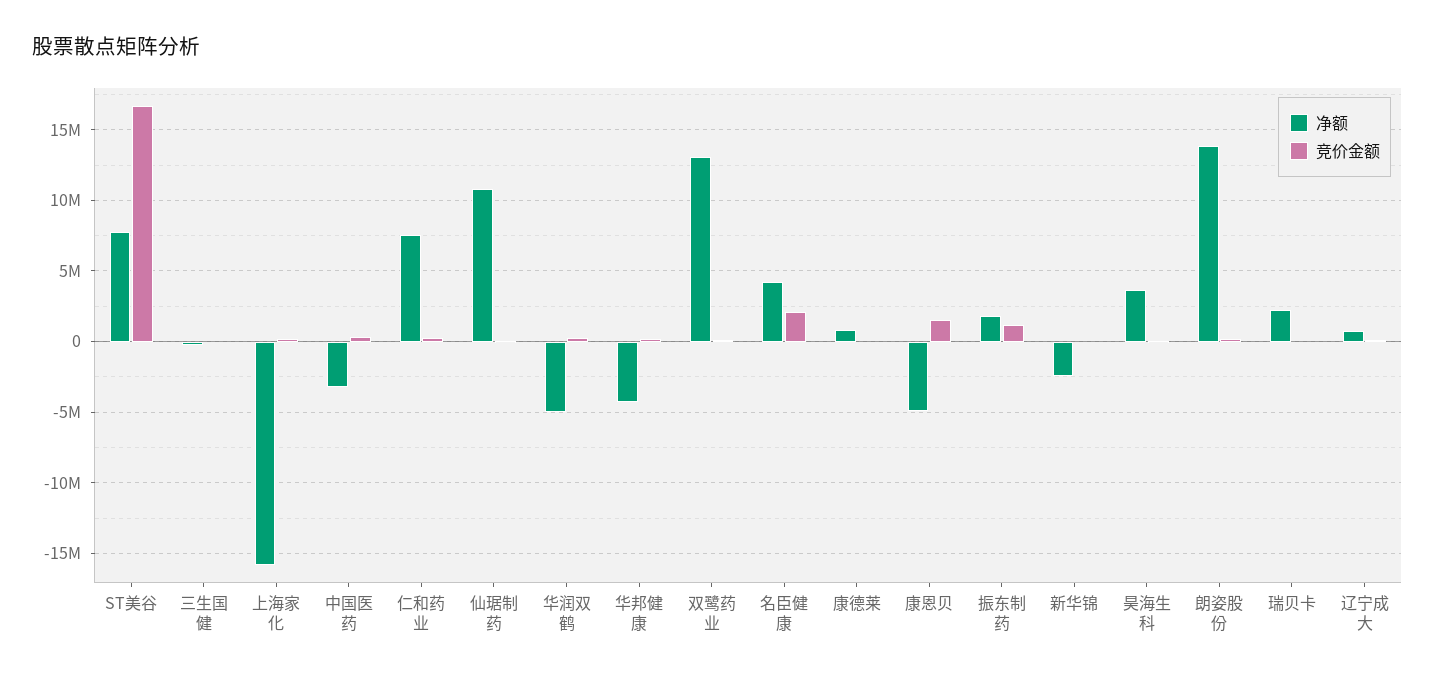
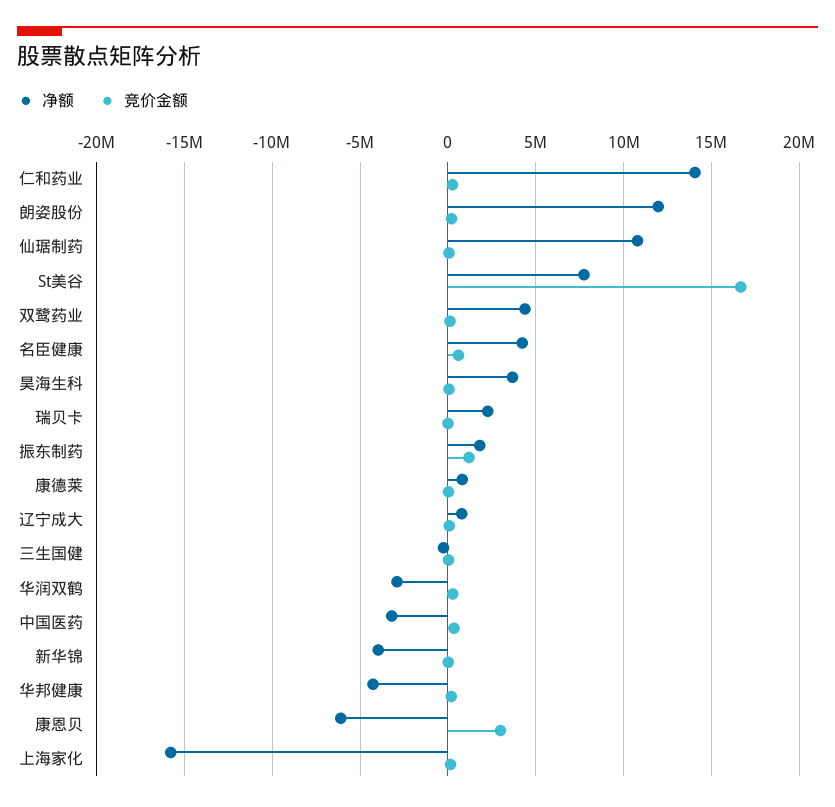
净额, 仁和药业: 7500000 -> 14000000
净额, 华润双鹤: -5000000 -> -3000000
净额, 双鹭药业: 13000000 -> 4500000
竞价金额, 名臣健康: 2000000 -> 500000
净额, 康恩贝: -5000000 -> -6000000
竞价金额, 康恩贝: 1500000 -> 3000000
净额, 新华锦: -2500000 -> -4000000
净额, 朗姿股份: 14000000 -> 12000000

